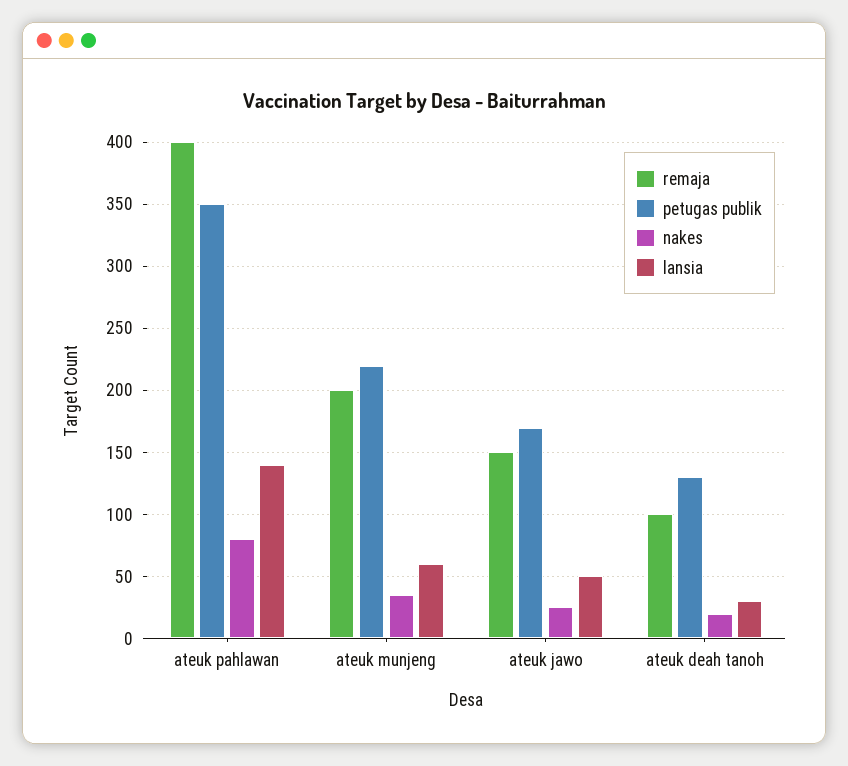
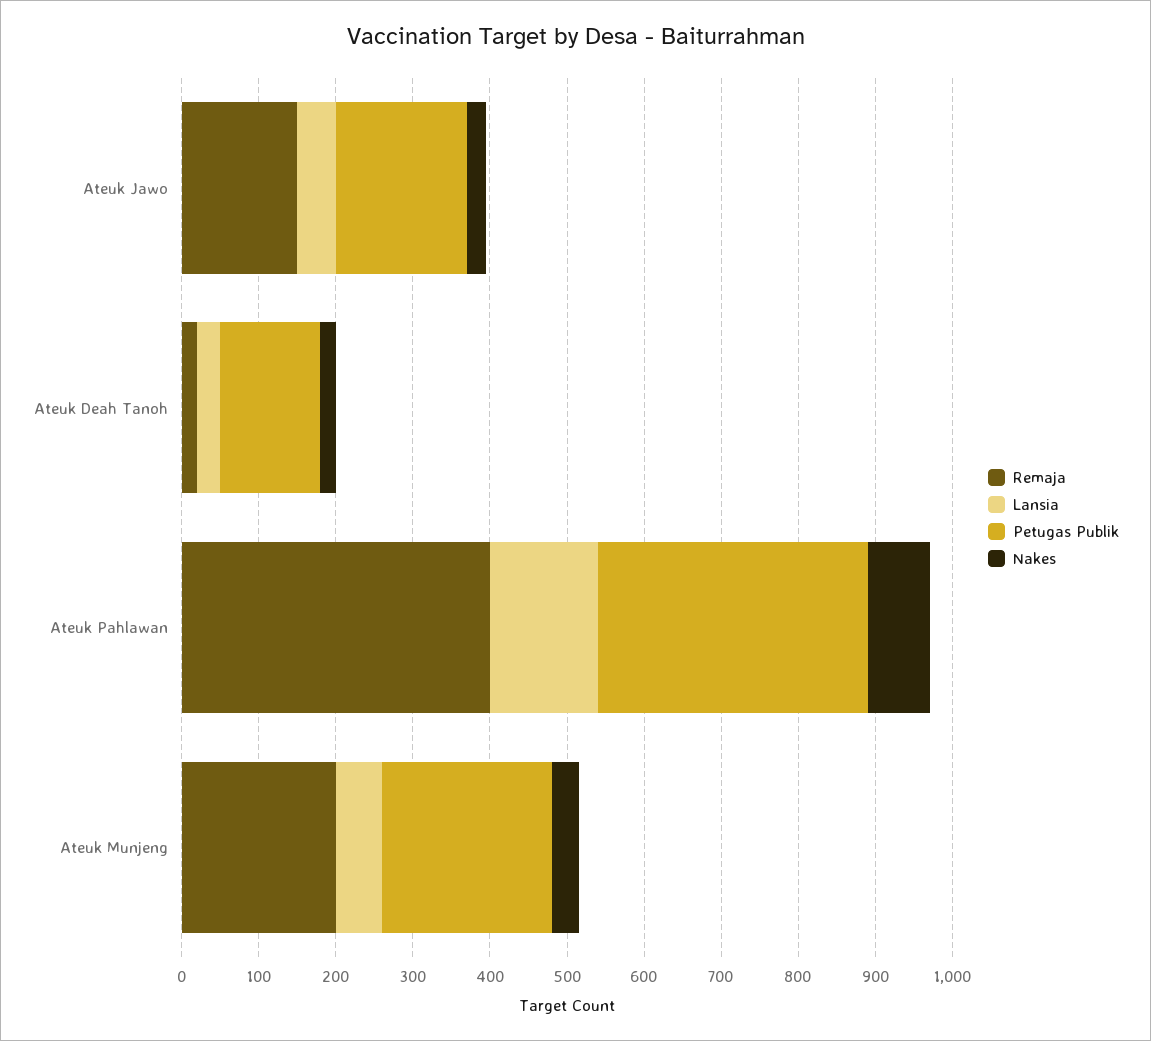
remaja, ateuk deah tanoh: 100 -> 20

